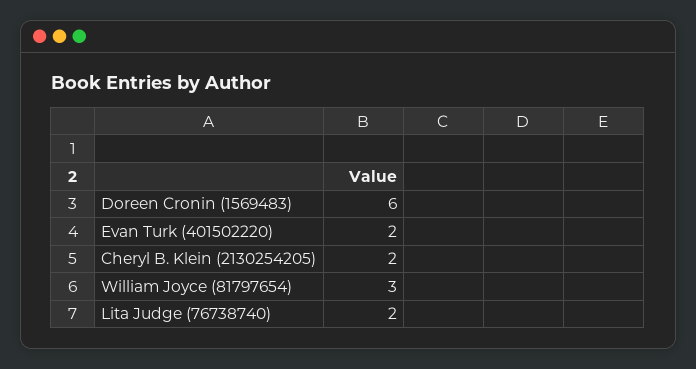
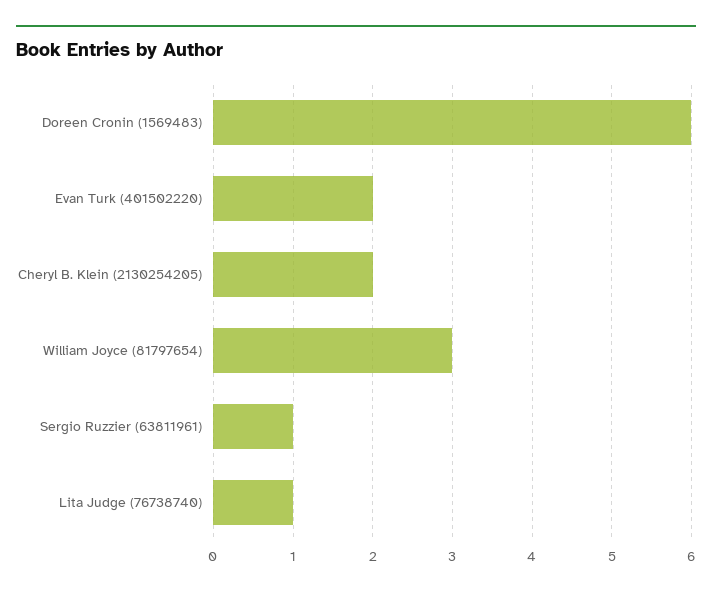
Lita Judge (76738740): 2 -> 1
Sergio Ruzzier (63811961): none -> 1

